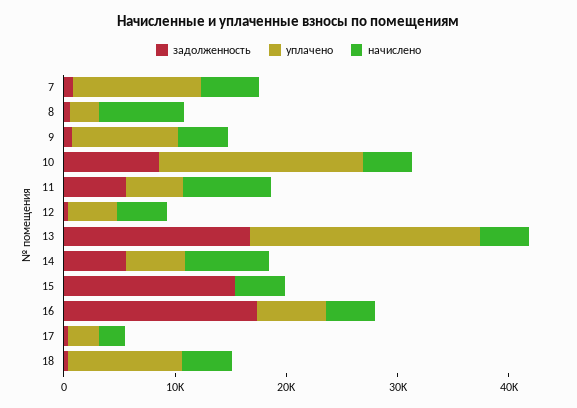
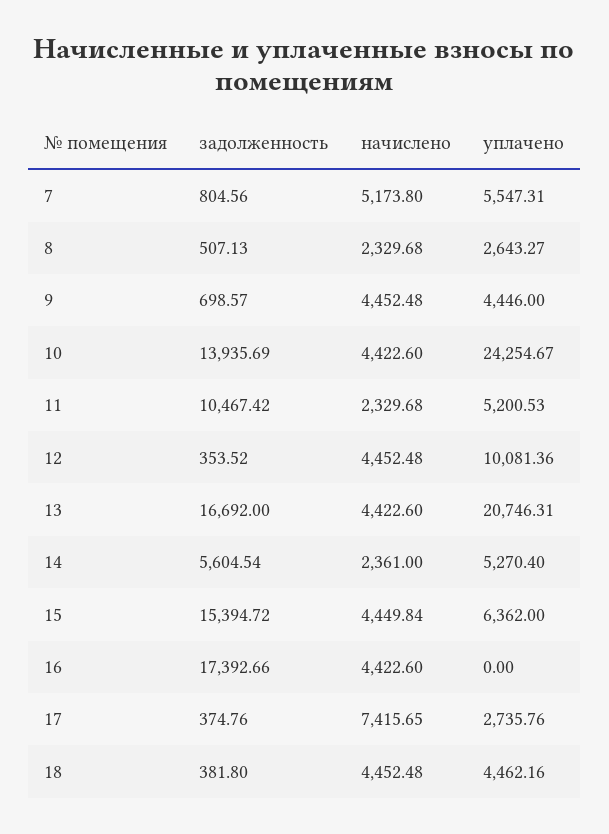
уплачено, 7: 12000 -> 5547.31
начислено, 8: 8000 -> 2329.68
уплачено, 9: 10000 -> 4446
задолженность, 10: 8000 -> 13935.69
уплачено, 10: 18000 -> 24254.67
задолженность, 11: 6000 -> 10467.42
начислено, 11: 8000 -> 2329.68
уплачено, 12: 4000 -> 10081.36
начислено, 14: 8000 -> 2361
уплачено, 15: 0 -> 6362
уплачено, 16: 6000 -> 0
начислено, 17: 2000 -> 7415.65
уплачено, 18: 10000 -> 4462.16

